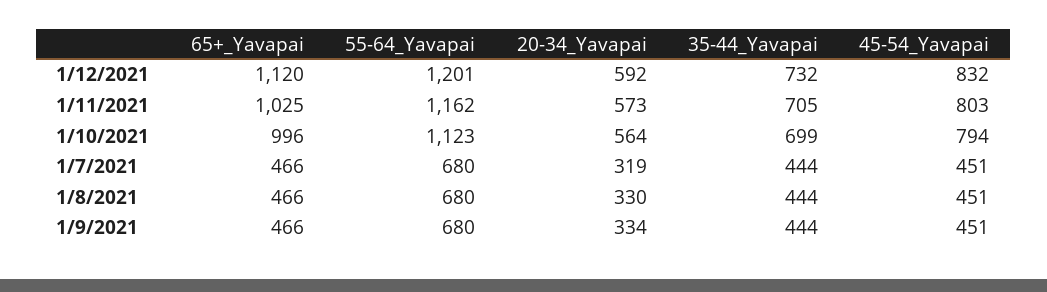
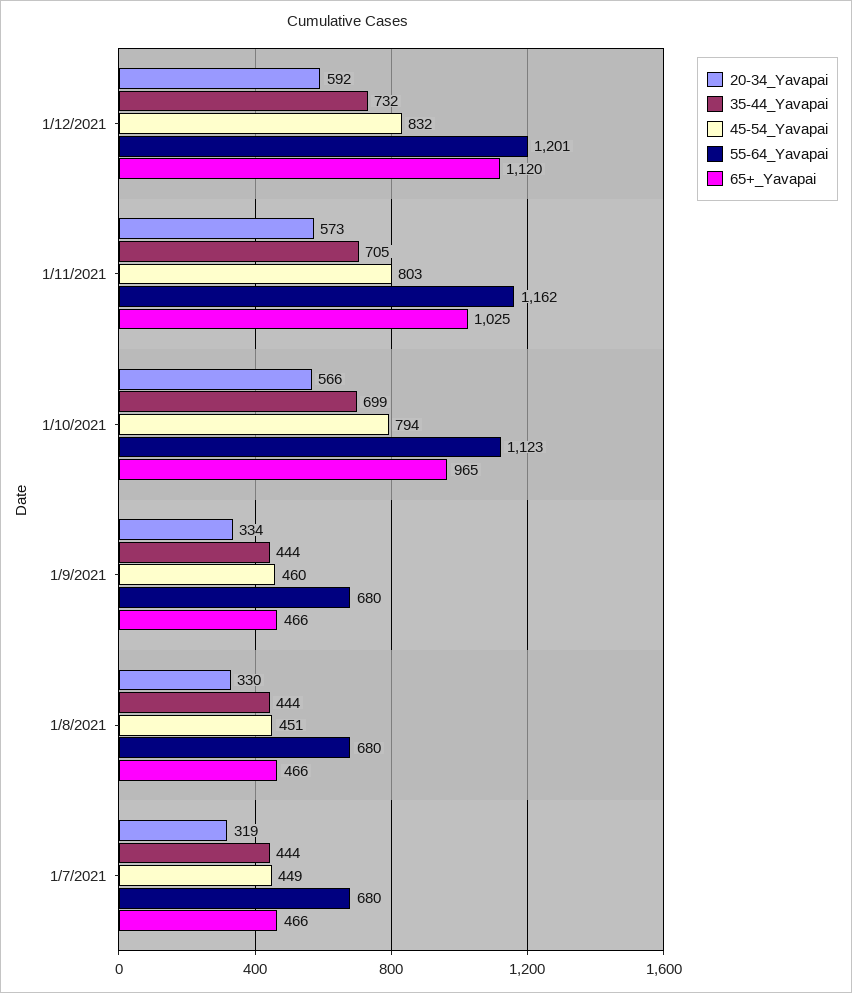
65+_Yavapai, 1/10/2021: 996 -> 965
20-34_Yavapai, 1/10/2021: 564 -> 566
45-54_Yavapai, 1/7/2021: 451 -> 449
45-54_Yavapai, 1/9/2021: 451 -> 460

